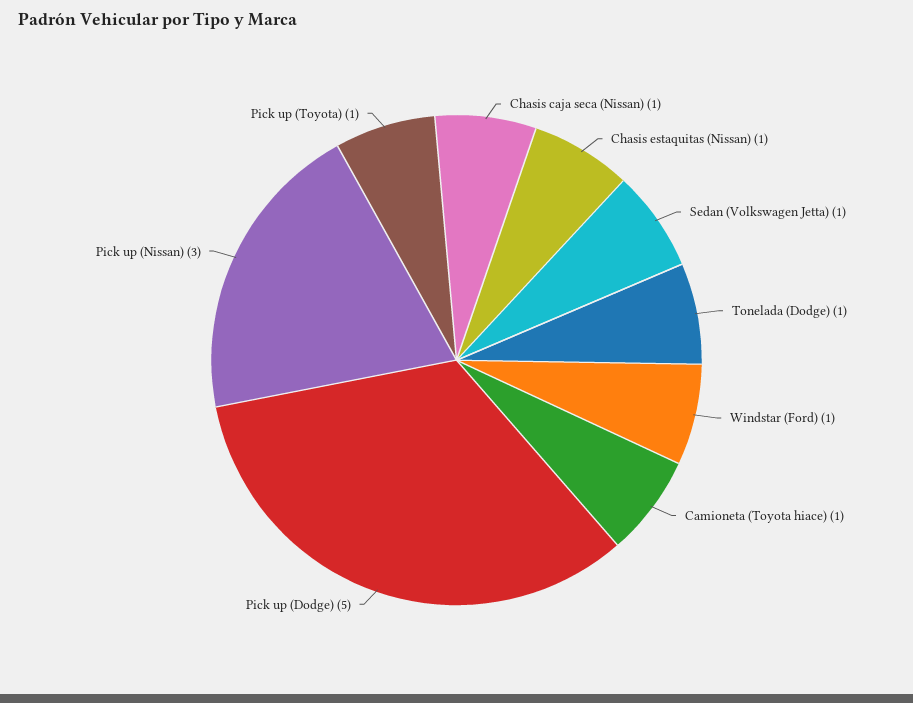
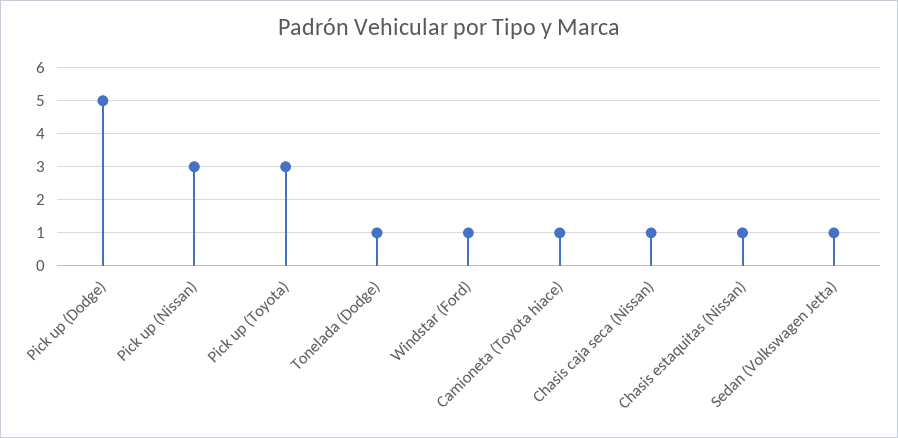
Pick up (Toyota): 1 -> 3

